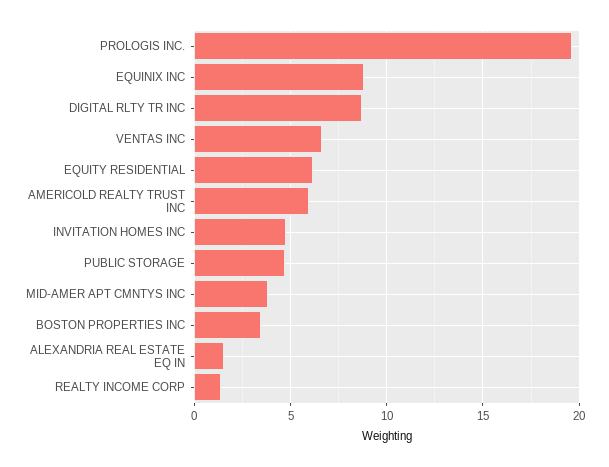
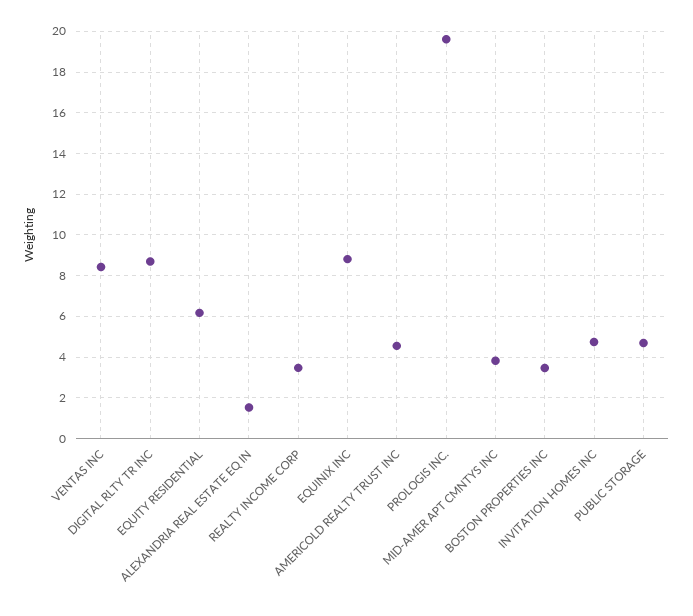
VENTAS INC: 6.5 -> 8.5
AMERICOLD REALTY TRUST INC: 6 -> 4.5
REALTY INCOME CORP: 1.5 -> 3.5

